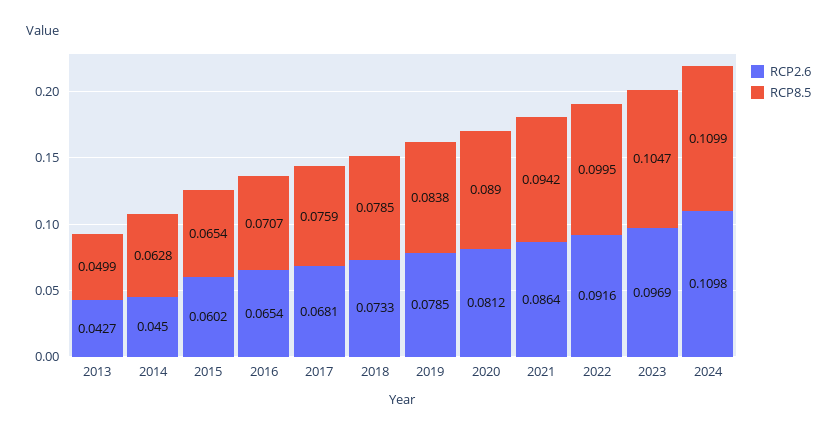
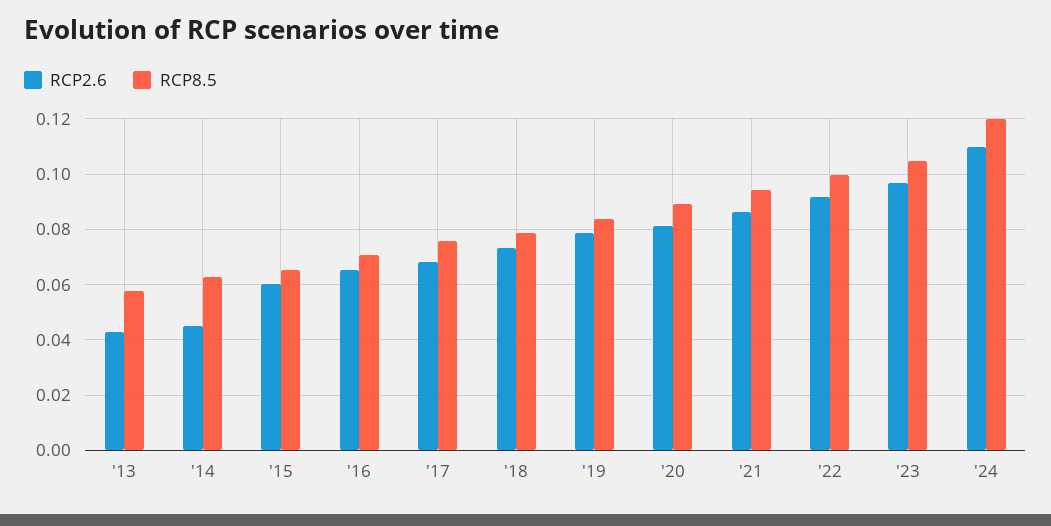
RCP8.5, 2013: 0.0499 -> 0.0575
RCP8.5, 2024: 0.1099 -> 0.12

